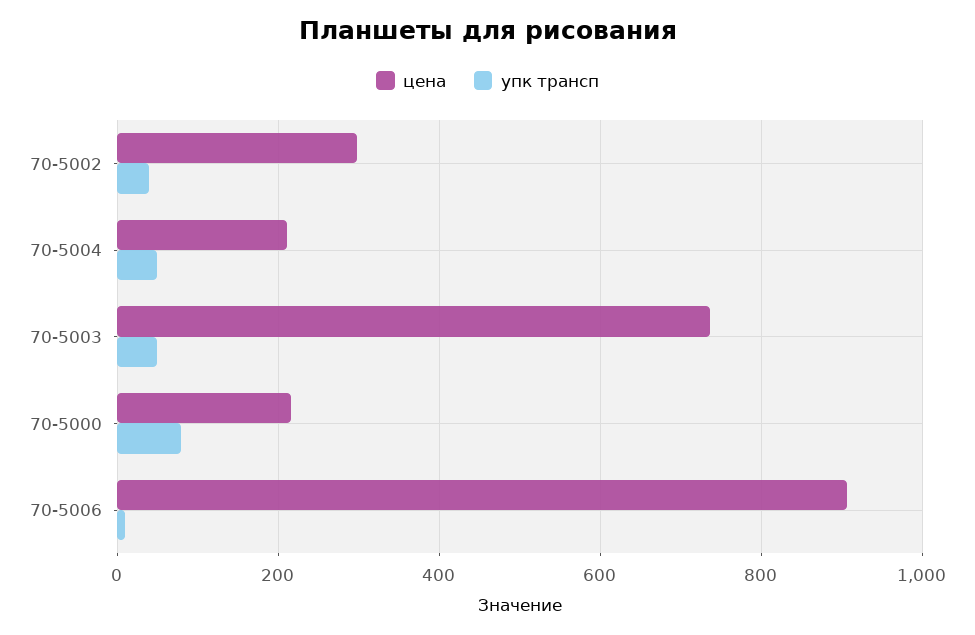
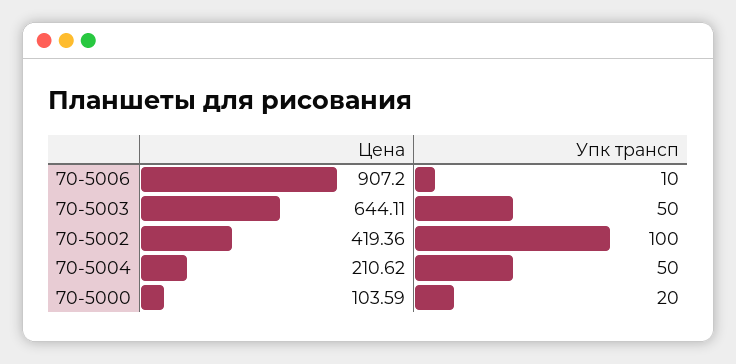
цена, 70-5002: 300 -> 419.36
упк трансп, 70-5002: 40 -> 100
цена, 70-5003: 740 -> 644.11
цена, 70-5000: 220 -> 103.59
упк трансп, 70-5000: 80 -> 20

